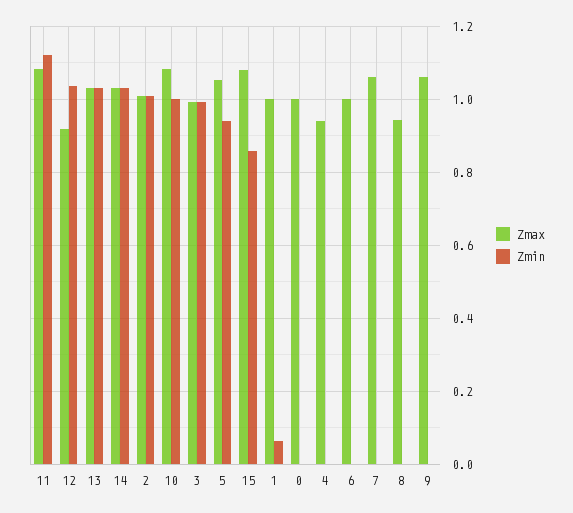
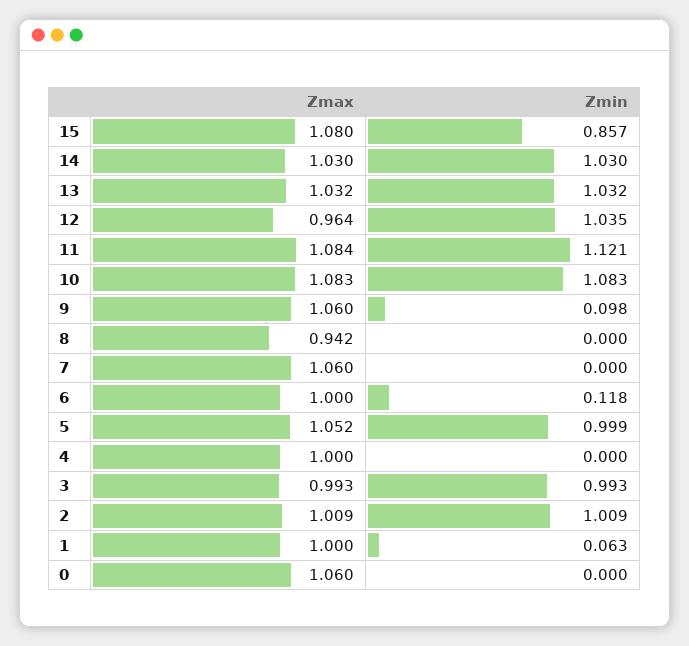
Zmax, 12: 0.92 -> 0.964
Zmin, 10: 1 -> 1.083
Zmin, 5: 0.94 -> 0.999
Zmax, 0: 1 -> 1.06
Zmax, 4: 0.94 -> 1
Zmin, 6: 0 -> 0.118
Zmin, 9: 0 -> 0.098

